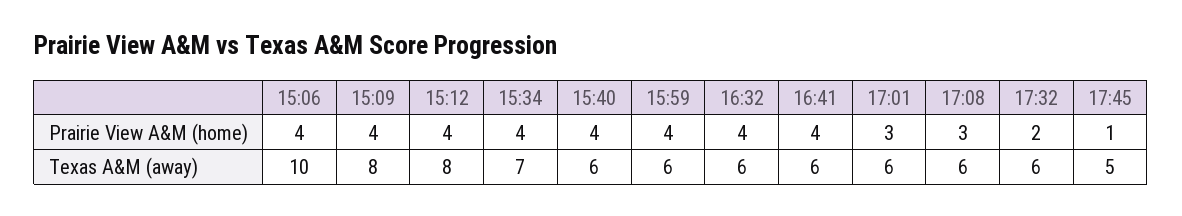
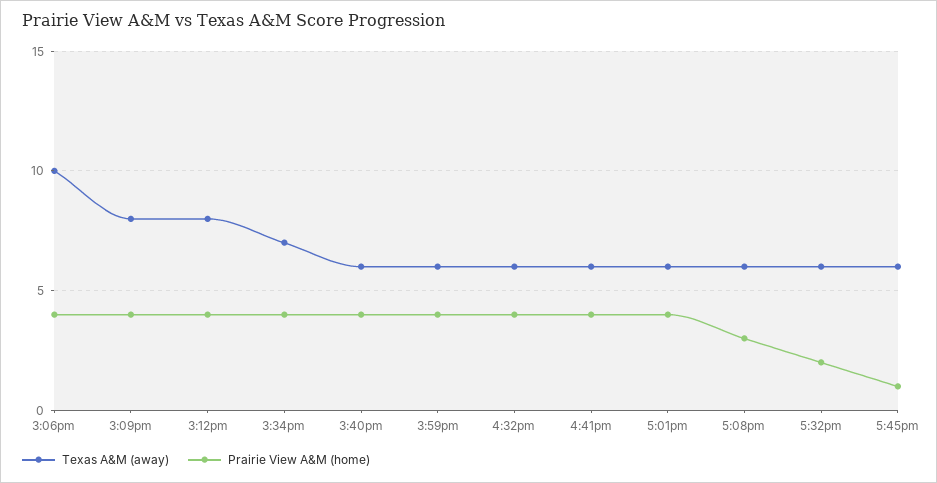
Prairie View A&M (home), 17:01: 3 -> 4
Texas A&M (away), 17:45: 5 -> 6

